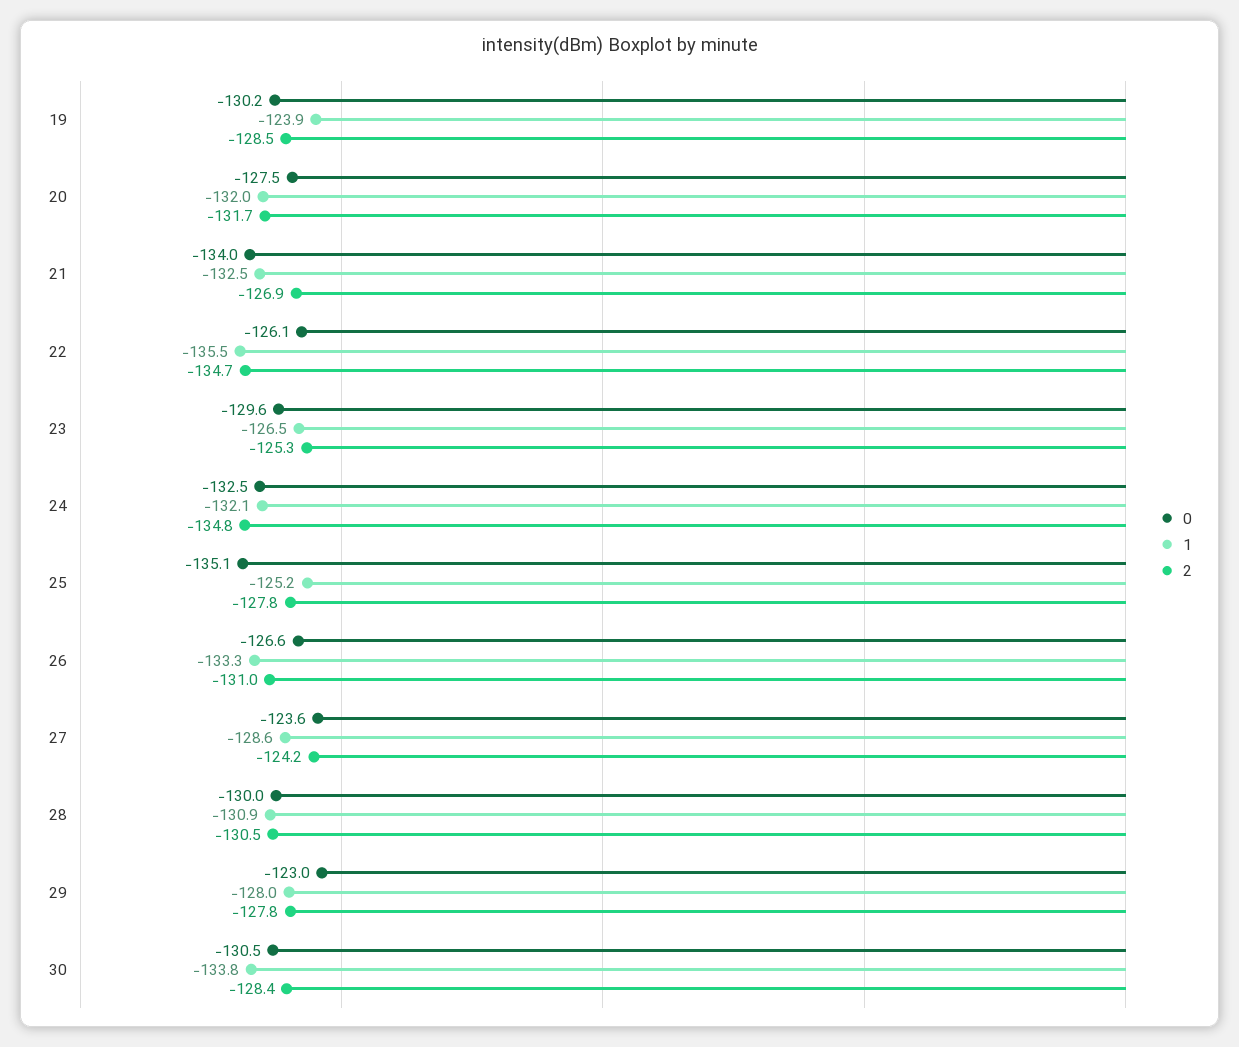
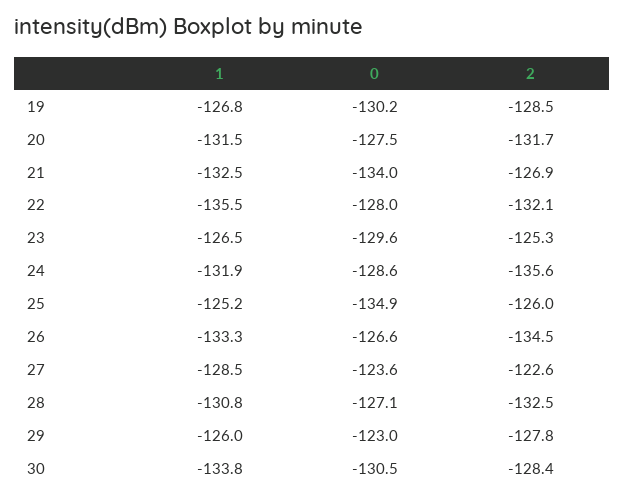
1, 19: -123.9 -> -126.8
1, 20: -132 -> -131.5
0, 22: -126.1 -> -128
2, 22: -134.7 -> -132.1
0, 24: -132.5 -> -128.6
1, 24: -132.1 -> -131.9
2, 24: -134.8 -> -135.6
0, 25: -135.1 -> -134.9
2, 25: -127.8 -> -126
2, 26: -131 -> -134.5
1, 27: -128.6 -> -128.5
2, 27: -124.2 -> -122.6
0, 28: -130 -> -127.1
1, 28: -130.9 -> -130.8
2, 28: -130.5 -> -132.5
1, 29: -128 -> -126

